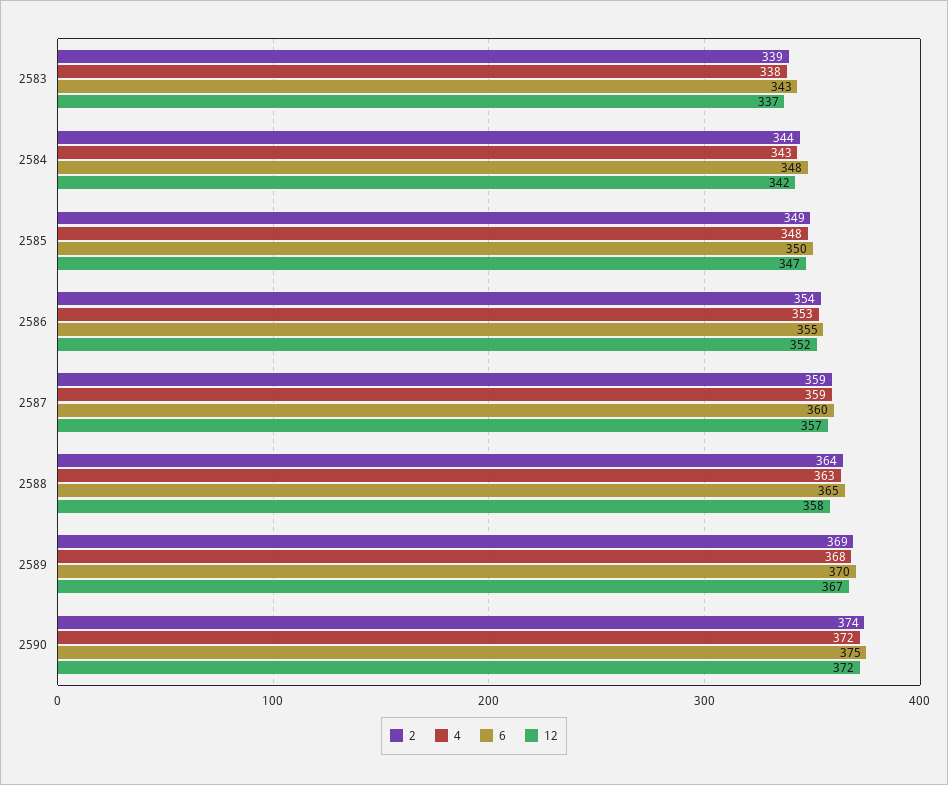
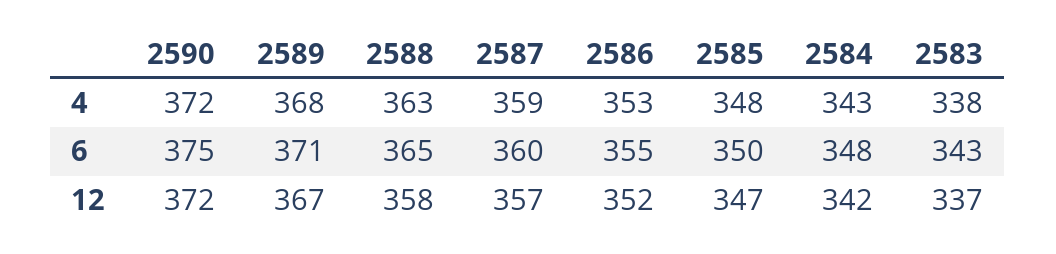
2, 2583: 339 -> none
2, 2584: 344 -> none
2, 2585: 349 -> none
2, 2586: 354 -> none
2, 2587: 359 -> none
2, 2588: 364 -> none
2, 2589: 369 -> none
6, 2589: 370 -> 371
2, 2590: 374 -> none

